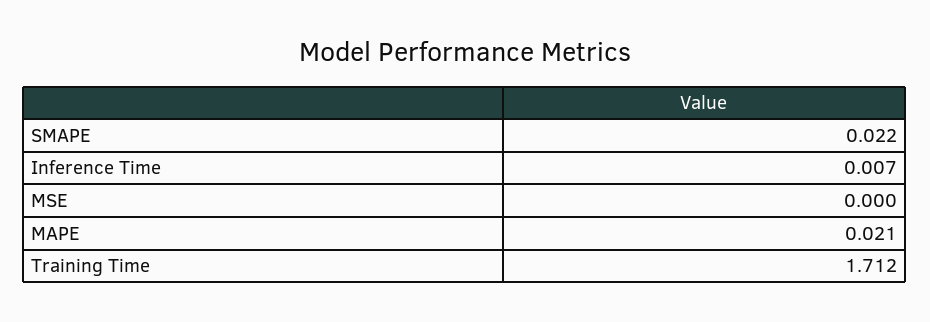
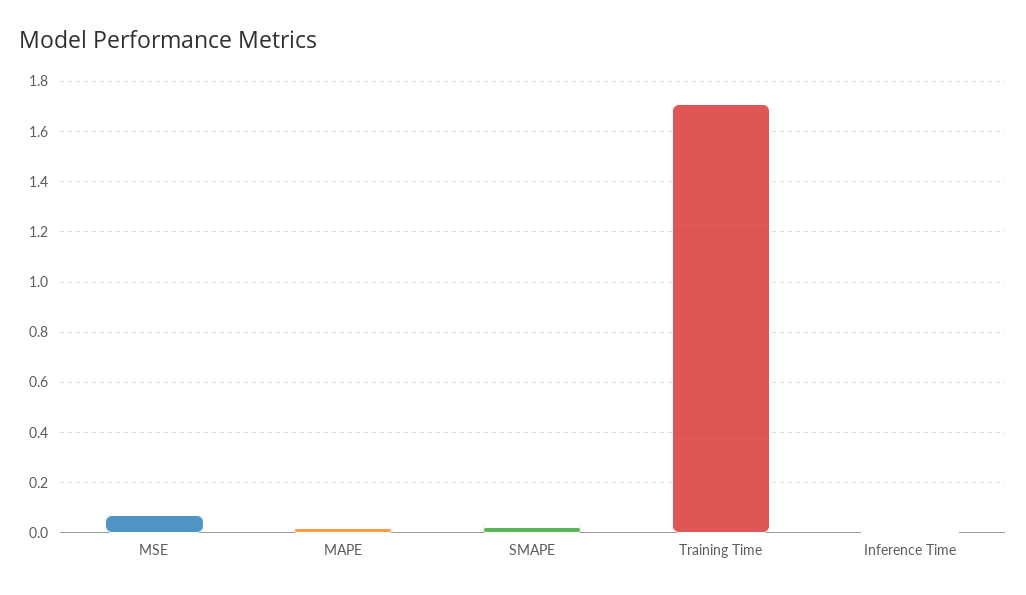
MSE: 0 -> 0.075

